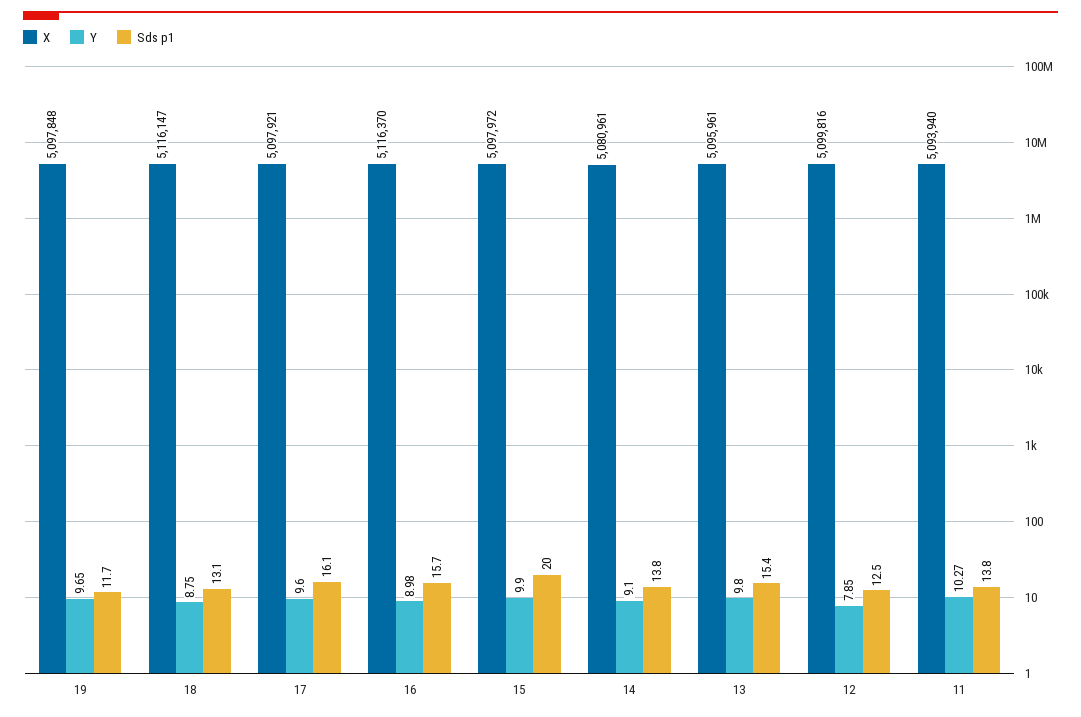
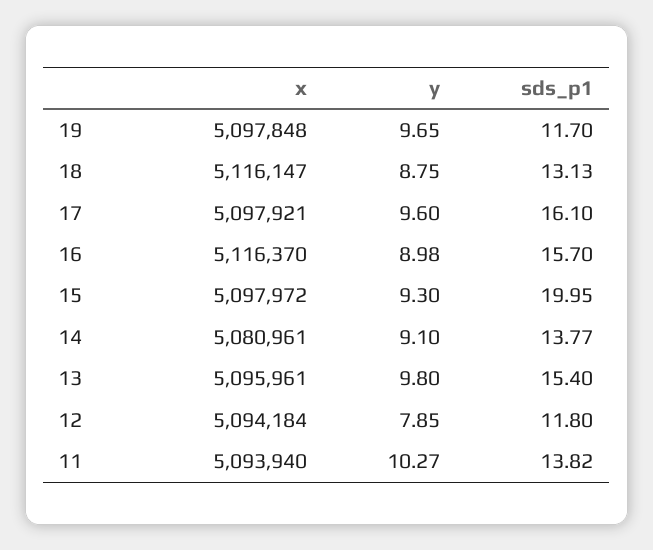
Y, 15: 9.9 -> 9.3
X, 12: 5099816 -> 5094184
Sds p1, 12: 12.5 -> 11.8

